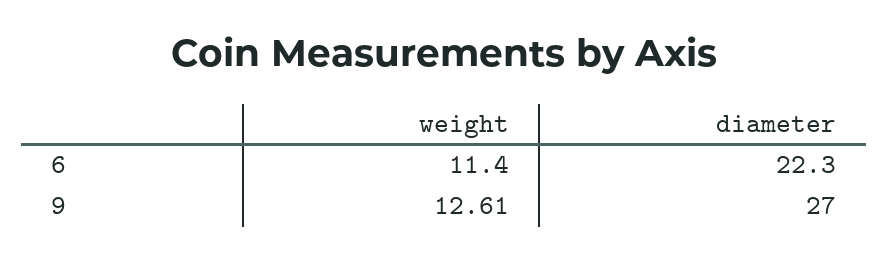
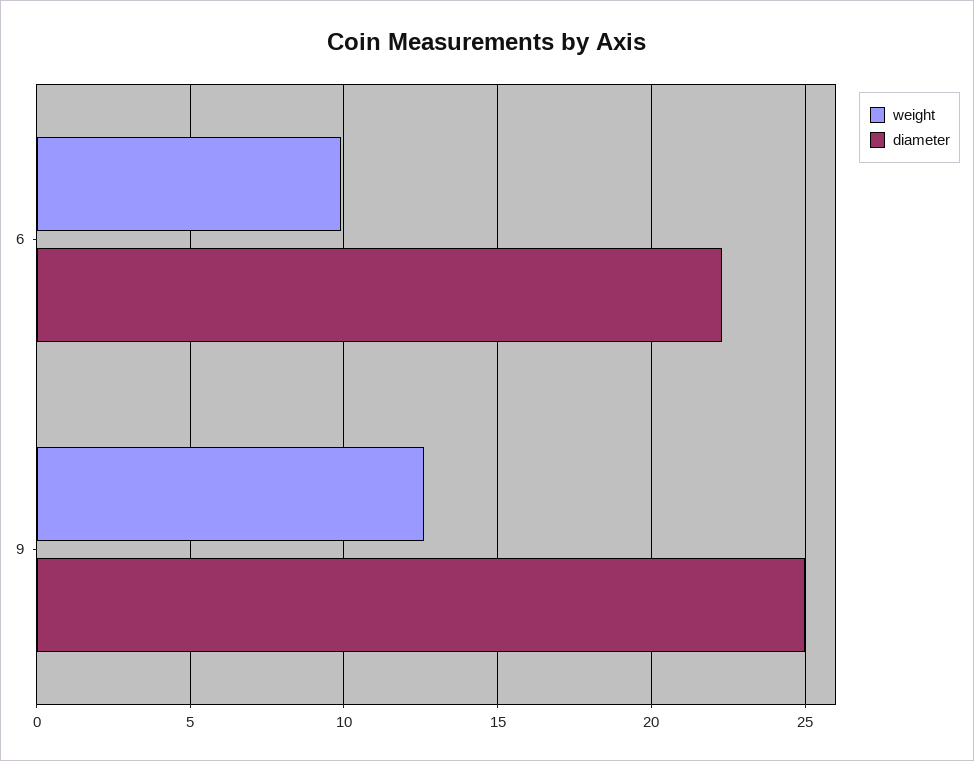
weight, 6: 11.4 -> 10
diameter, 9: 27 -> 25

